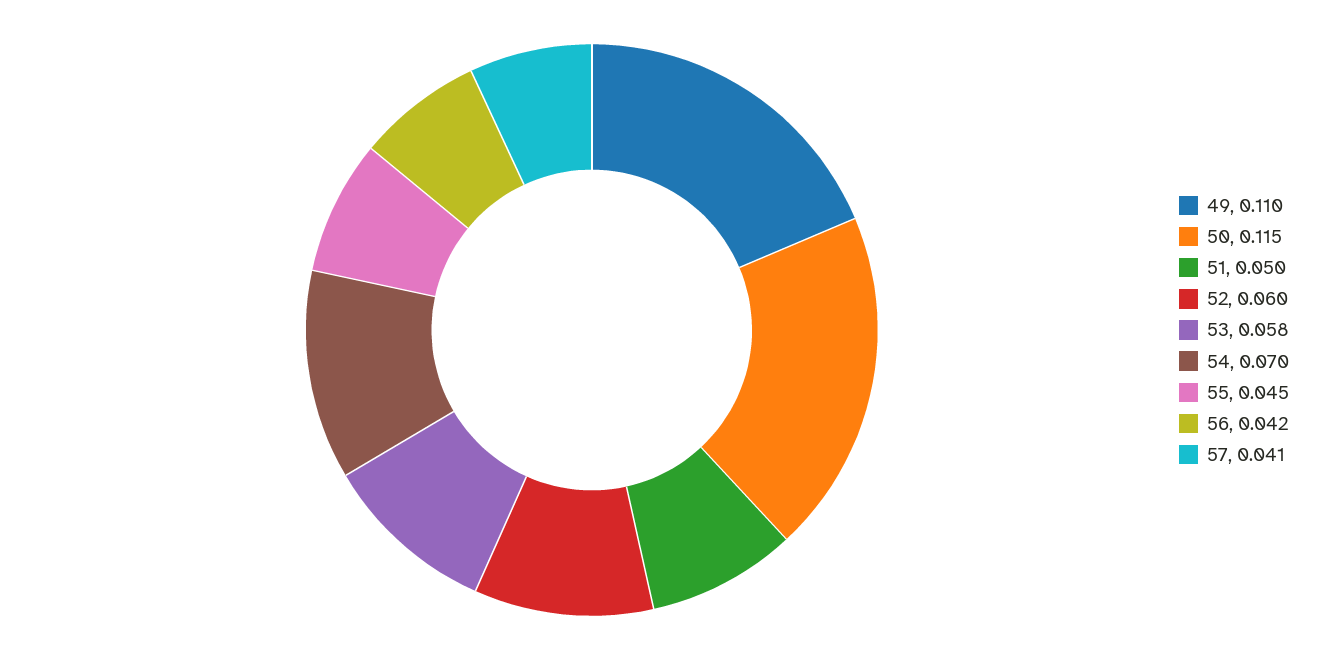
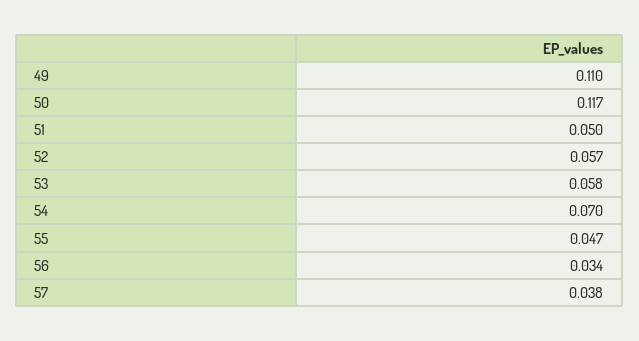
50: 0.115 -> 0.117
52: 0.06 -> 0.057
55: 0.045 -> 0.047
56: 0.042 -> 0.034
57: 0.041 -> 0.038

